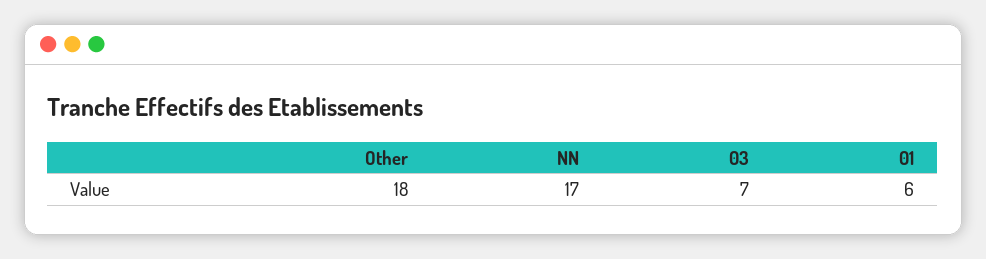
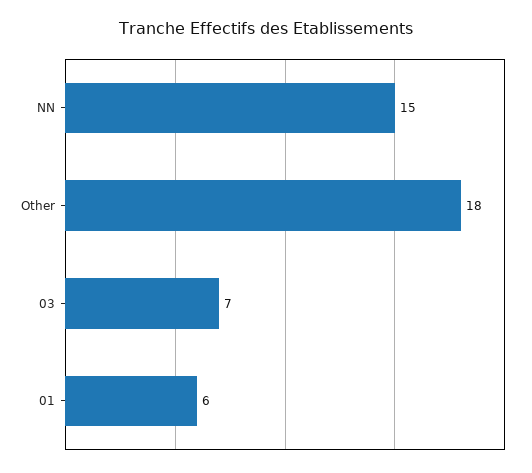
NN: 17 -> 15

